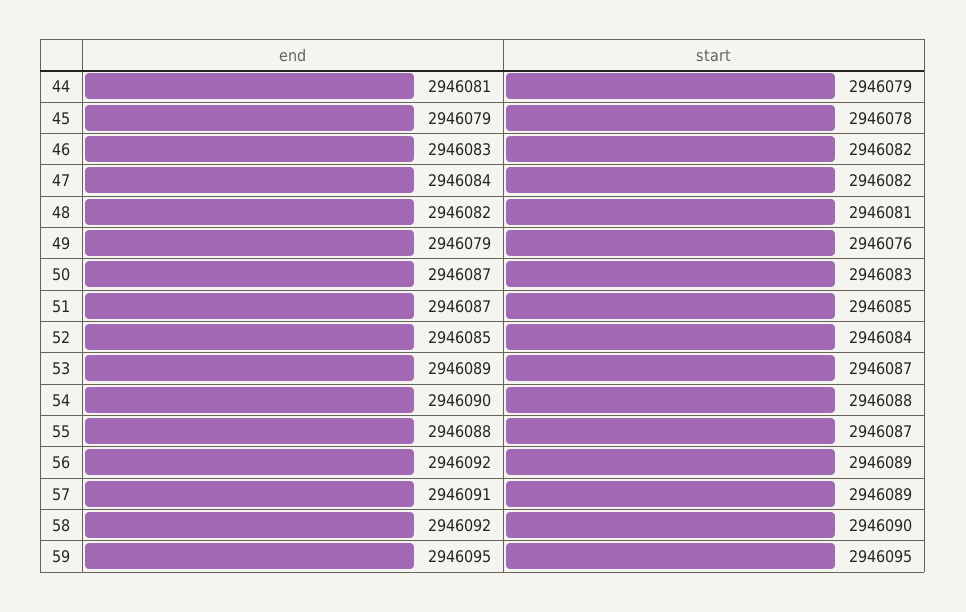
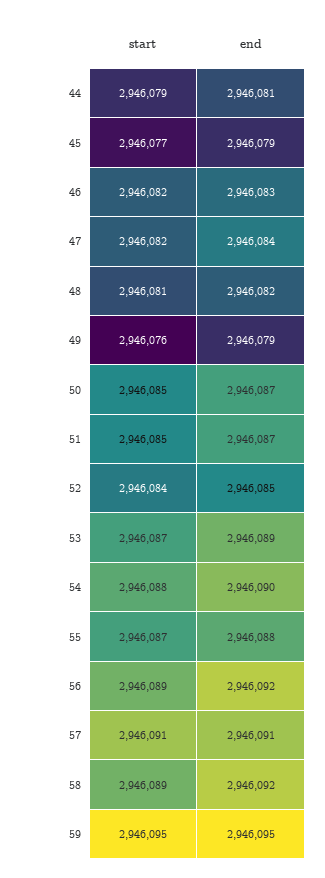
start, 45: 2946078 -> 2946077
start, 50: 2946083 -> 2946085
start, 57: 2946089 -> 2946091
start, 58: 2946090 -> 2946089

